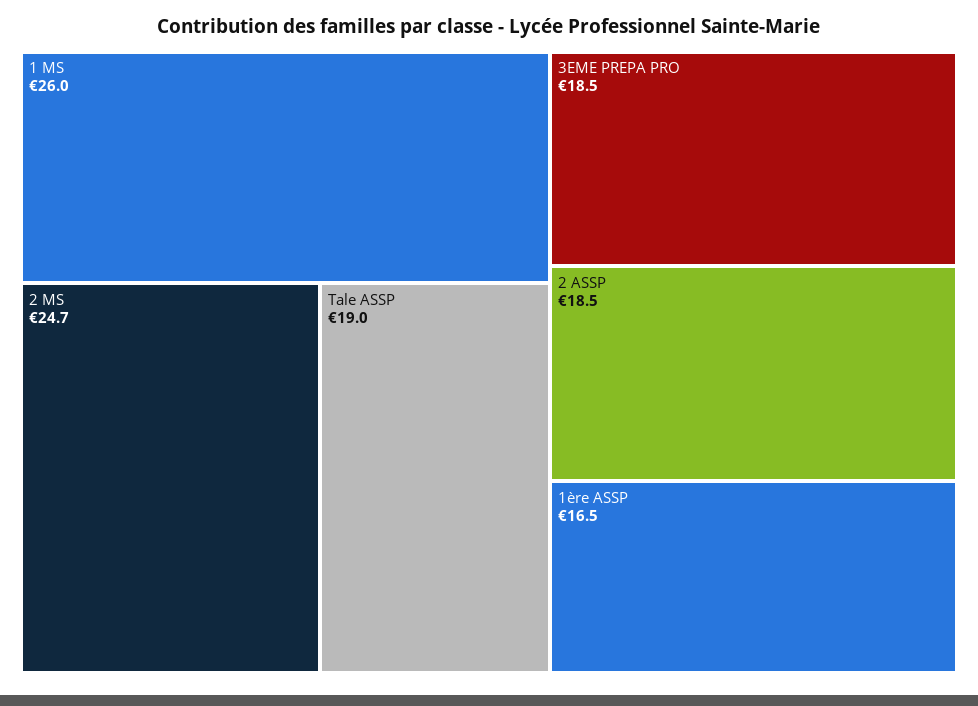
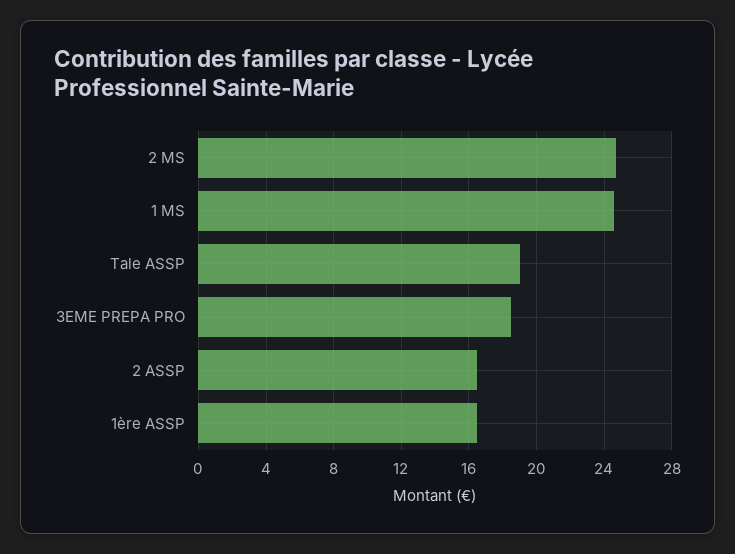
1 MS: 26 -> 24.5
2 ASSP: 18.5 -> 16.5

